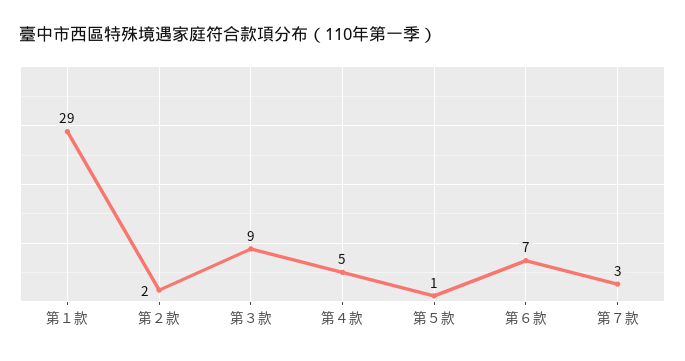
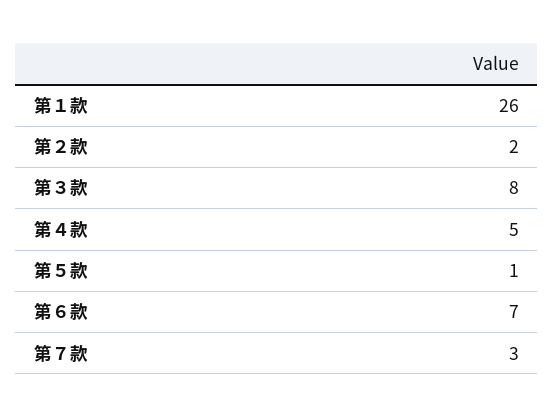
第１款: 29 -> 26
第３款: 9 -> 8

